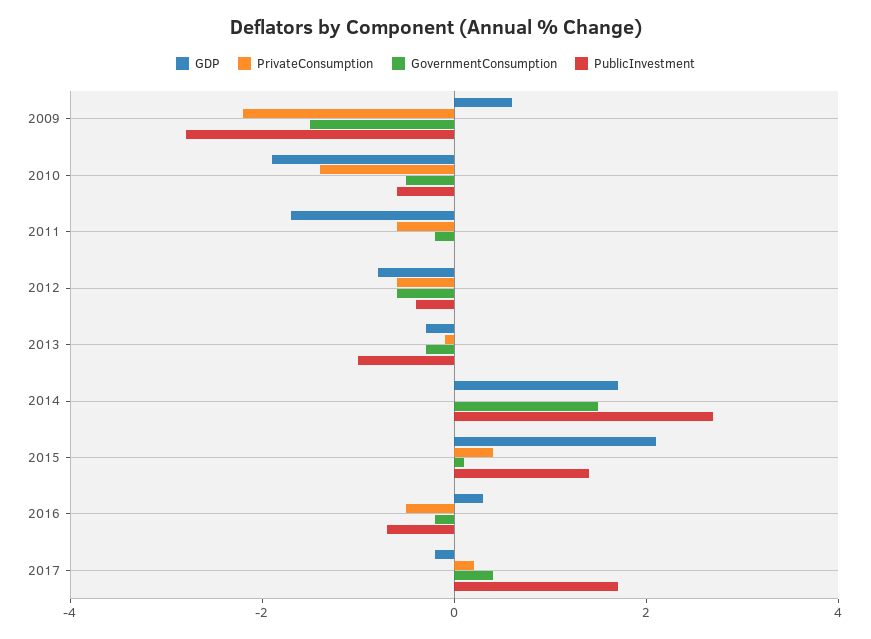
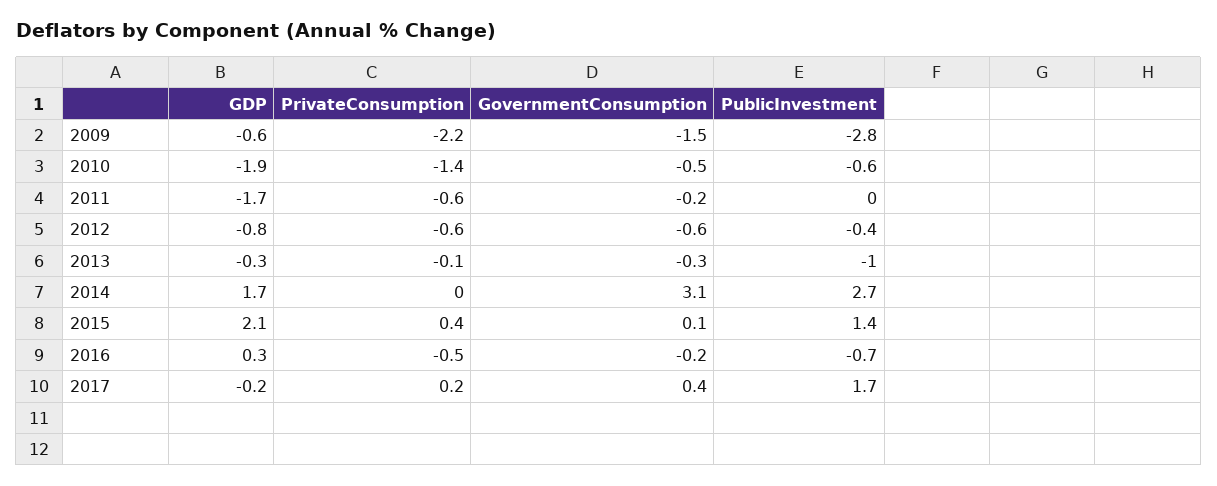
GDP, 2009: 0.5 -> -0.6
GovernmentConsumption, 2014: 1.5 -> 3.1

